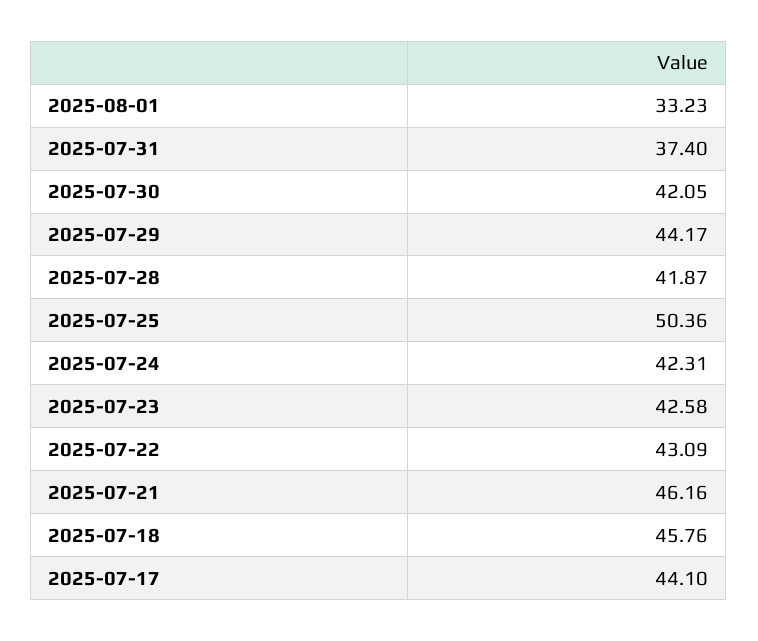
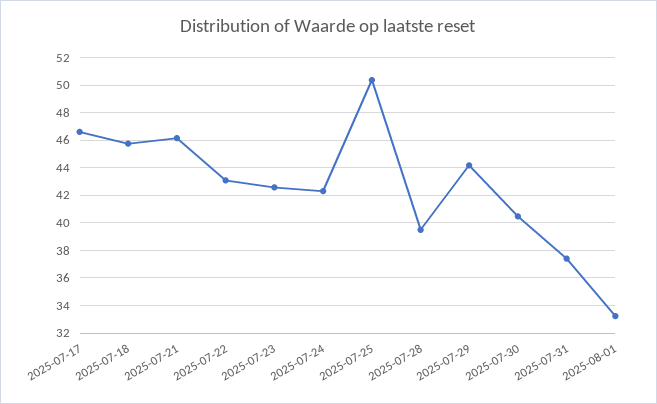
2025-07-30: 42.05 -> 40.5
2025-07-28: 41.87 -> 39.5
2025-07-17: 44.1 -> 46.5

